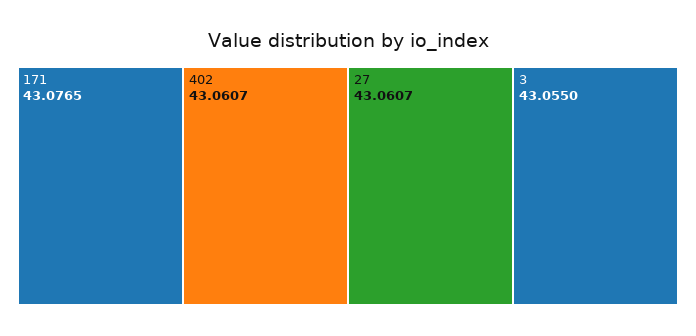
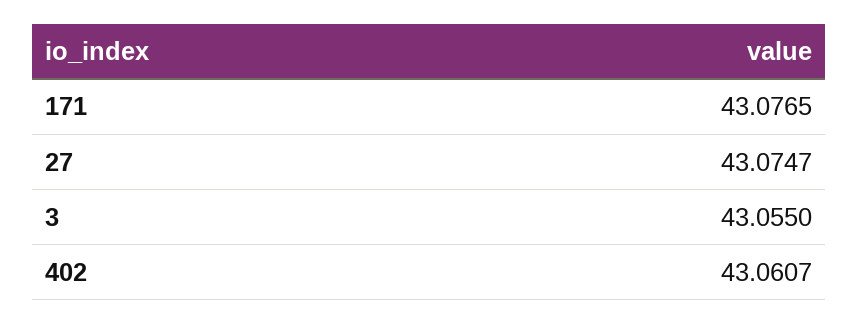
27: 43.0607 -> 43.0747

